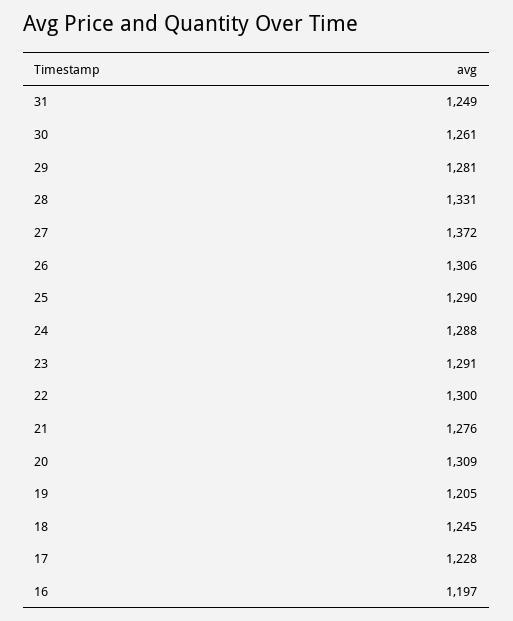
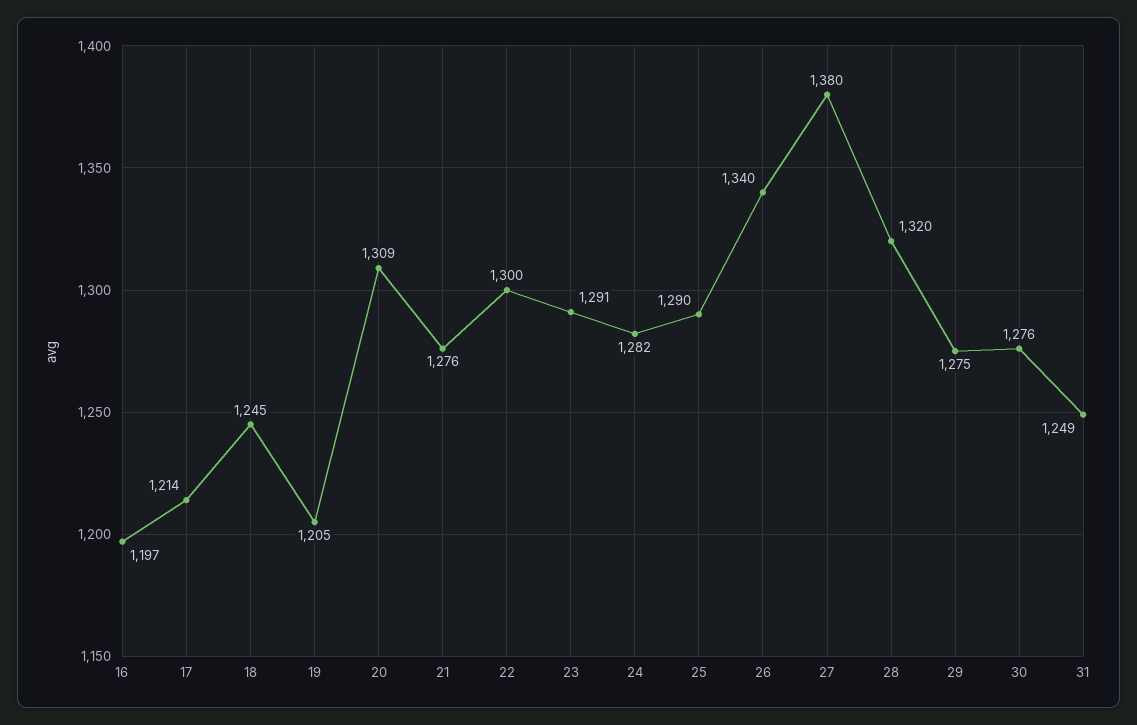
30: 1261 -> 1276
29: 1281 -> 1275
28: 1331 -> 1320
27: 1372 -> 1380
26: 1306 -> 1340
24: 1288 -> 1282
17: 1228 -> 1214

